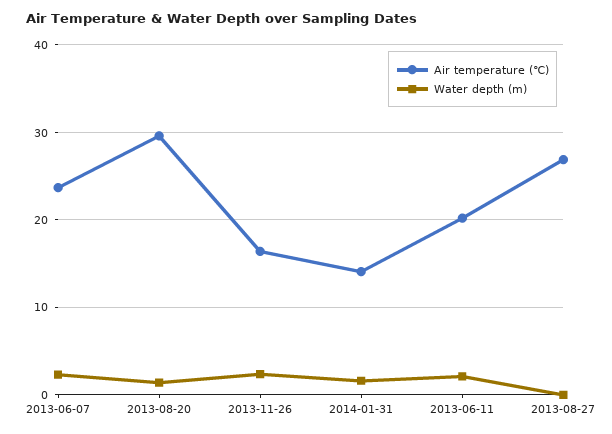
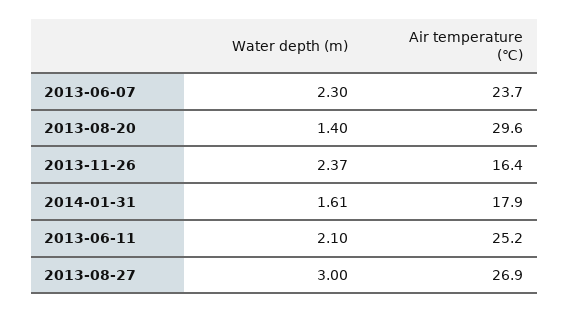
Air temperature (℃), 2014-01-31: 14 -> 17.9
Air temperature (℃), 2013-06-11: 20 -> 25.2
Water depth (m), 2013-08-27: 0 -> 3

